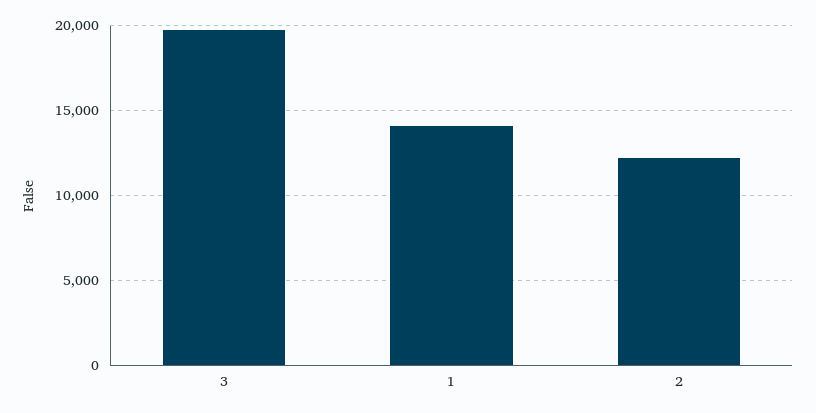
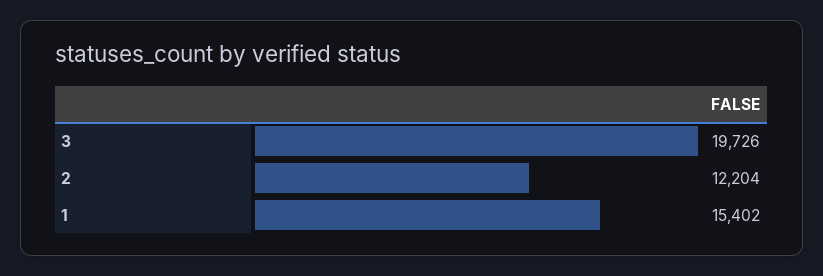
1: 14000 -> 15402

